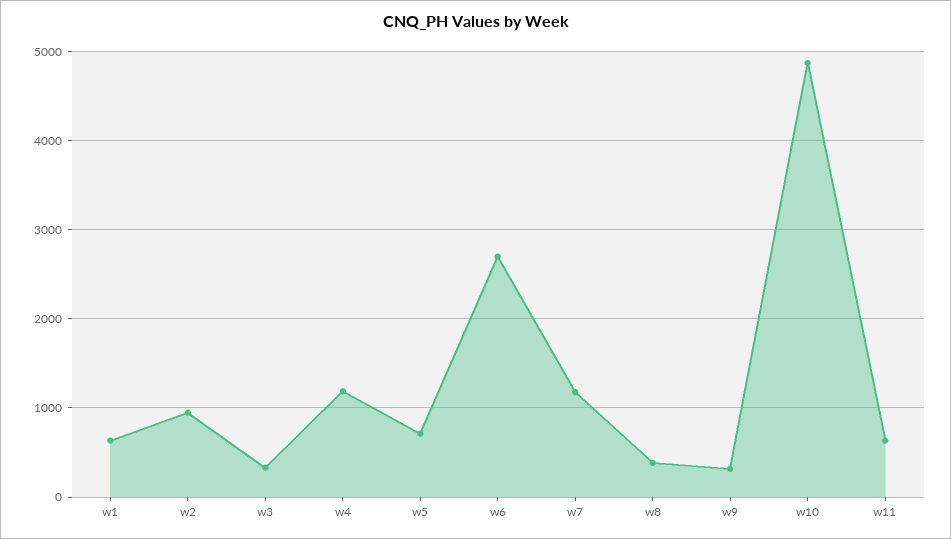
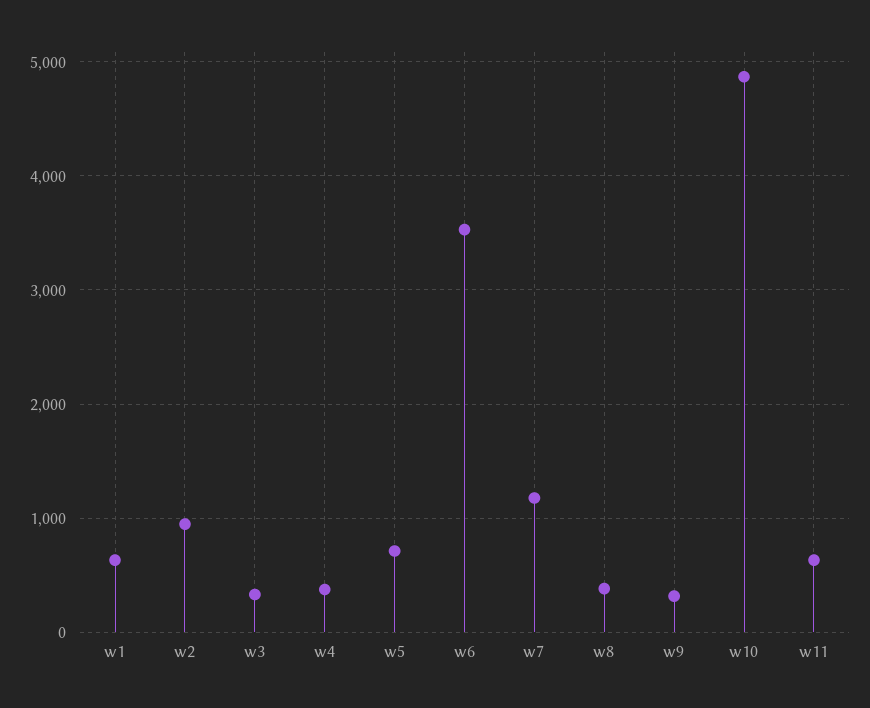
w4: 1200 -> 400
w6: 2700 -> 3500

